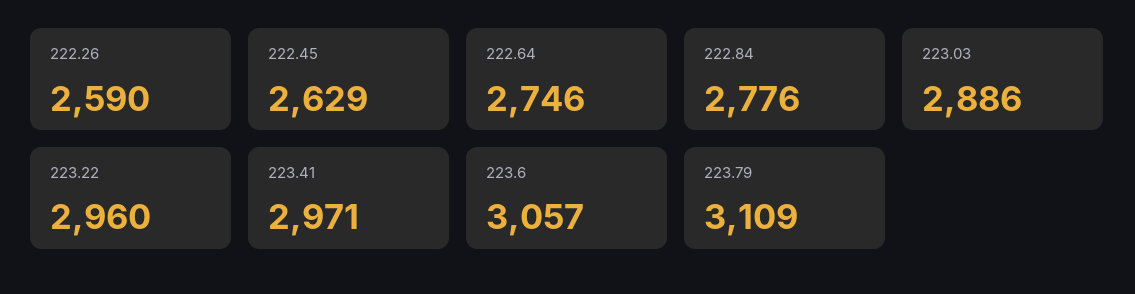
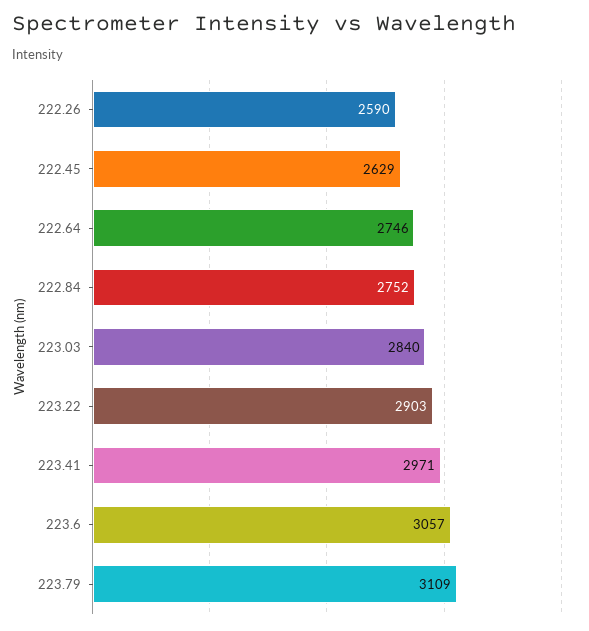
222.84: 2776 -> 2752
223.03: 2886 -> 2840
223.22: 2960 -> 2903

